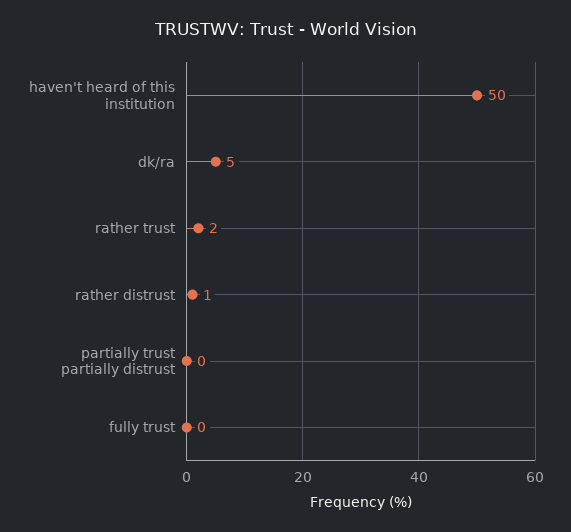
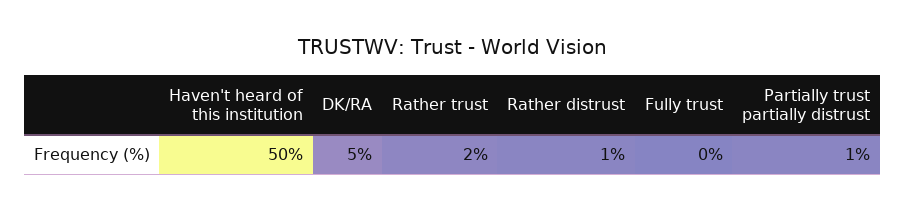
partially trust partially distrust: 0 -> 1

